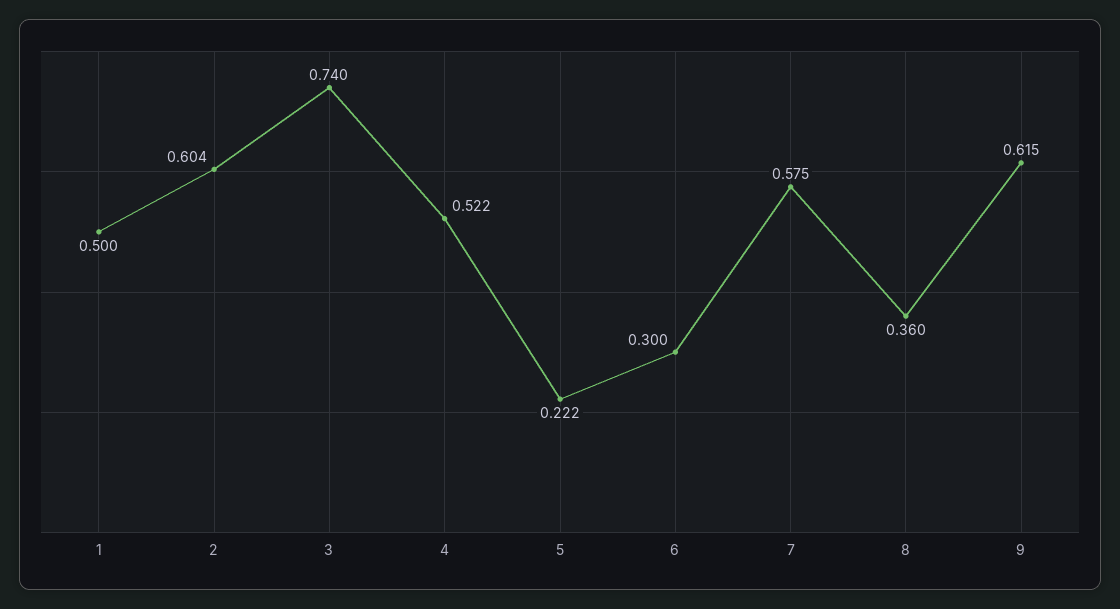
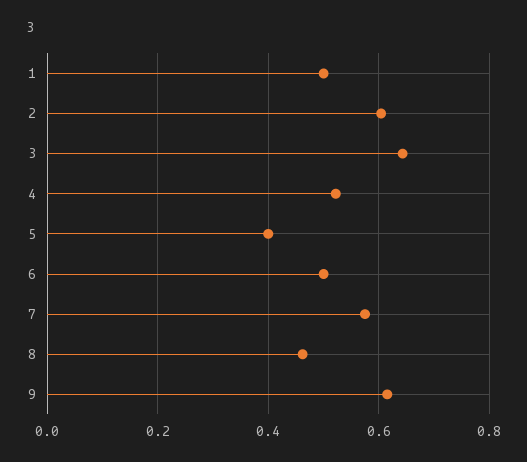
3: 0.74 -> 0.64
5: 0.222 -> 0.4
6: 0.3 -> 0.5
8: 0.36 -> 0.46

